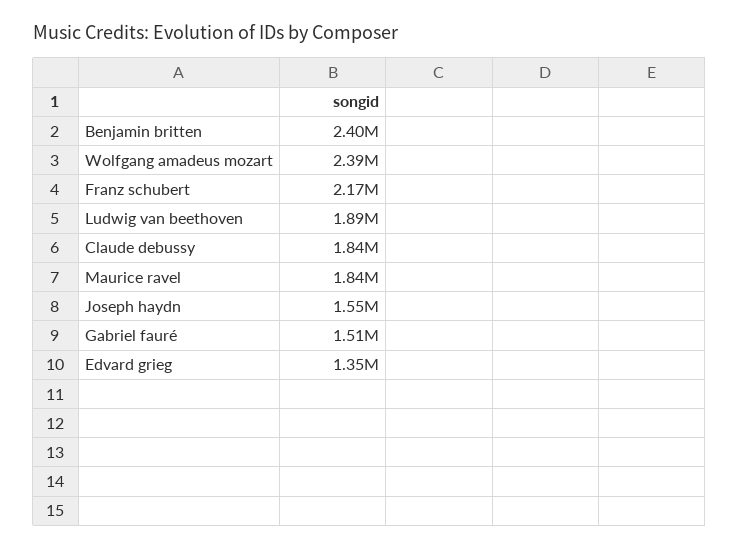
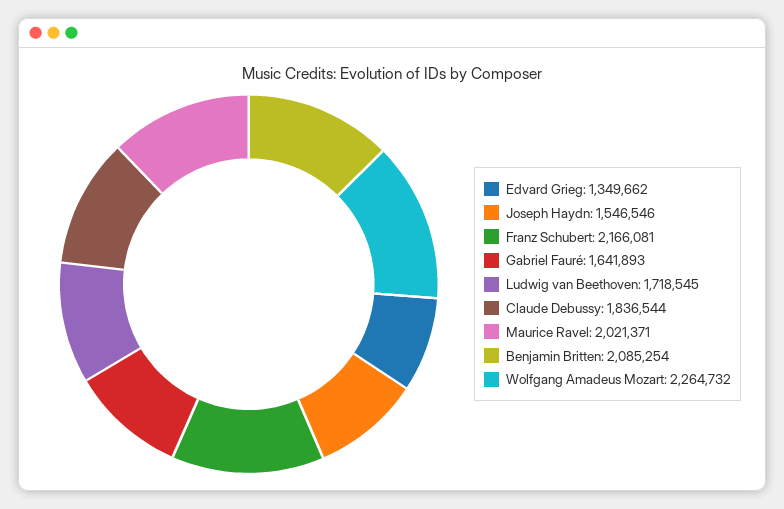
Benjamin britten: 2400000 -> 2085254
Wolfgang amadeus mozart: 2390000 -> 2264732
Ludwig van beethoven: 1890000 -> 1718545
Maurice ravel: 1840000 -> 2021371
Gabriel fauré: 1510000 -> 1641893

